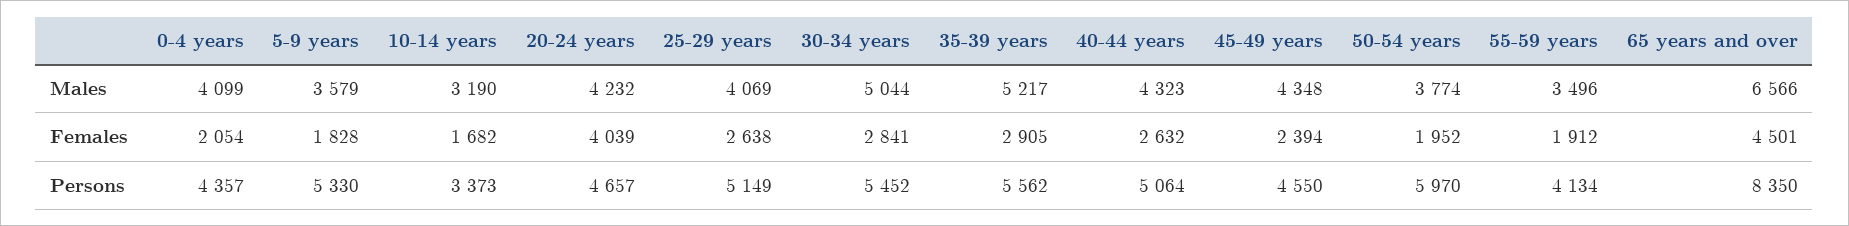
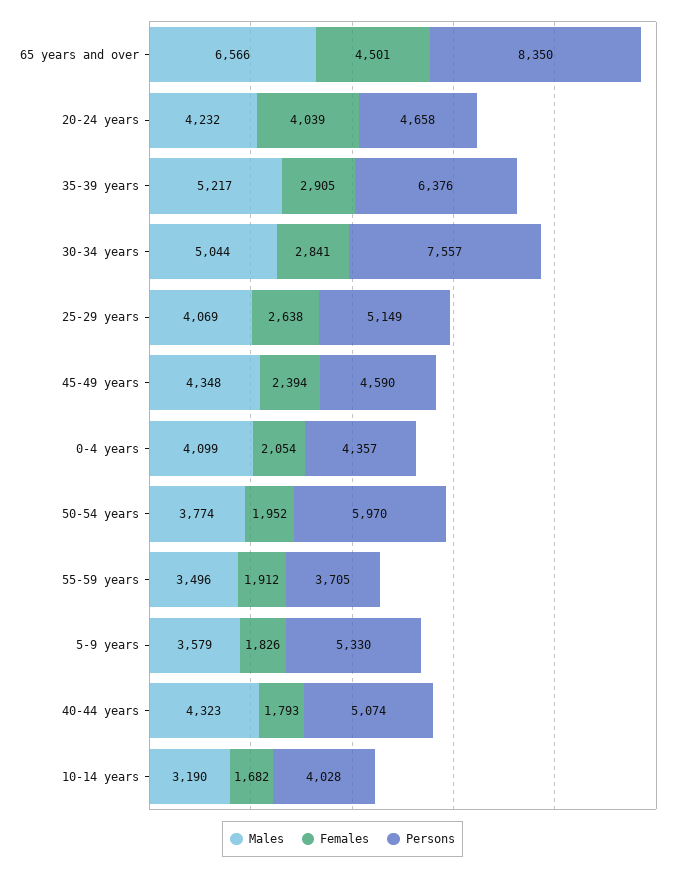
Females, 5-9 years: 1828 -> 1826
Females, 40-44 years: 2632 -> 1793
Persons, 10-14 years: 3373 -> 4028
Persons, 20-24 years: 4657 -> 4658
Persons, 30-34 years: 5452 -> 7557
Persons, 35-39 years: 5562 -> 6376
Persons, 40-44 years: 5064 -> 5074
Persons, 45-49 years: 4550 -> 4590
Persons, 55-59 years: 4134 -> 3705

